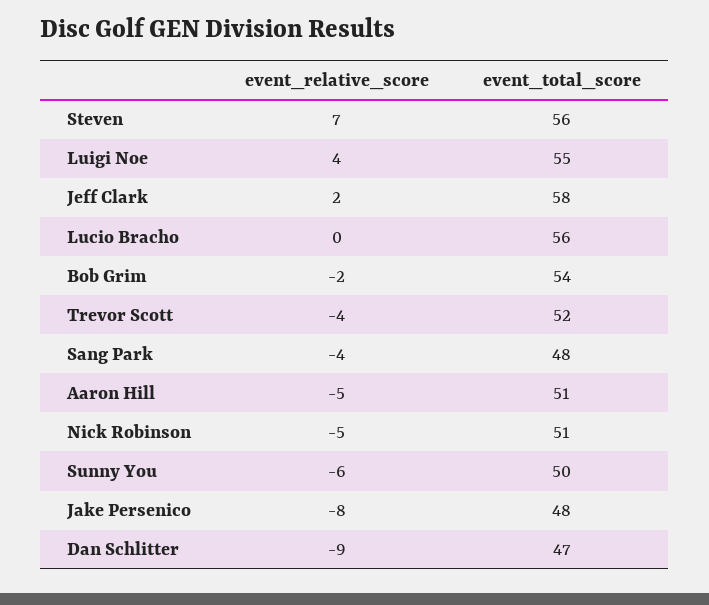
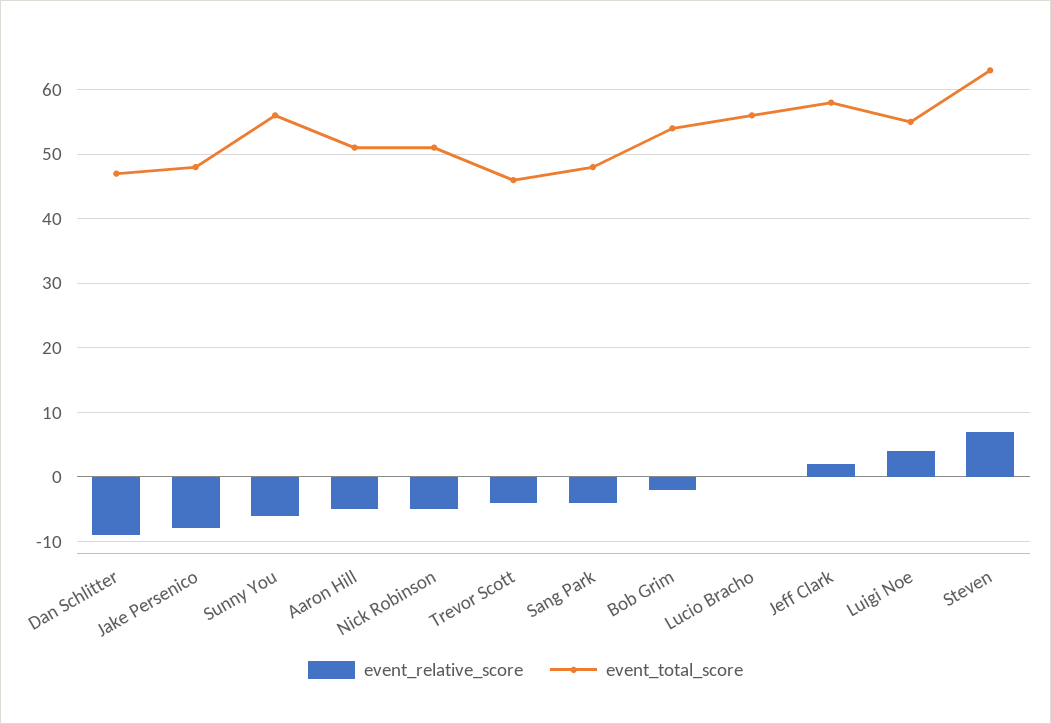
event_total_score, Steven: 56 -> 63
event_total_score, Trevor Scott: 52 -> 46
event_total_score, Sunny You: 50 -> 56

